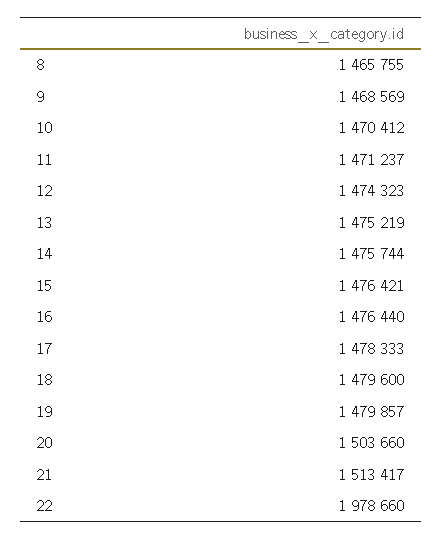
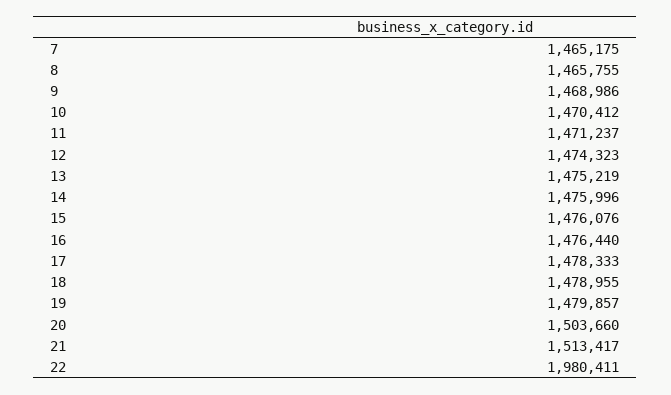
9: 1468569 -> 1468986
14: 1475744 -> 1475996
15: 1476421 -> 1476076
18: 1479600 -> 1478955
22: 1978660 -> 1980411
7: none -> 1465175

